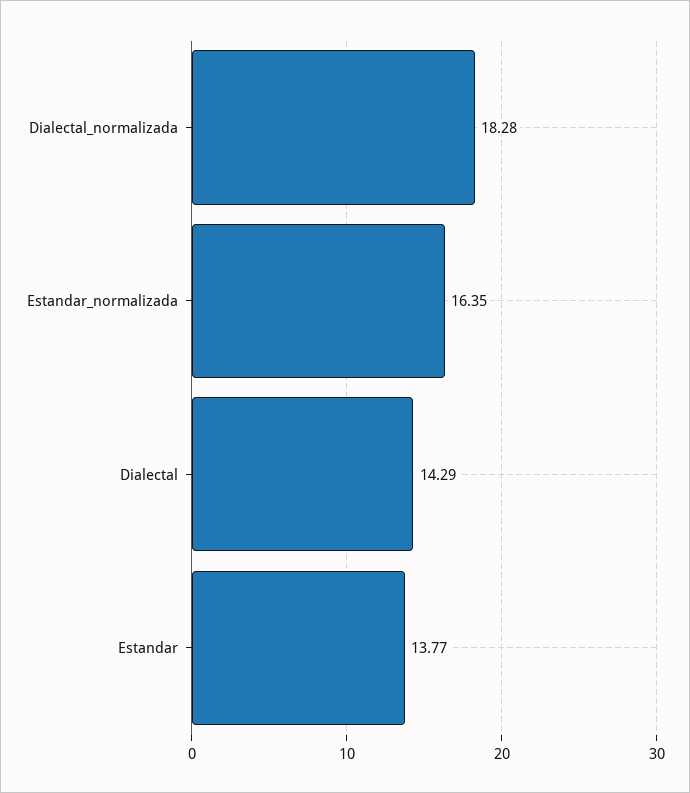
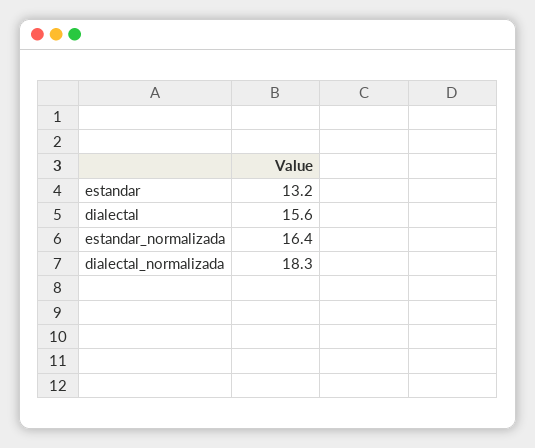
Dialectal: 14.29 -> 15.6
Estandar: 13.77 -> 13.2

